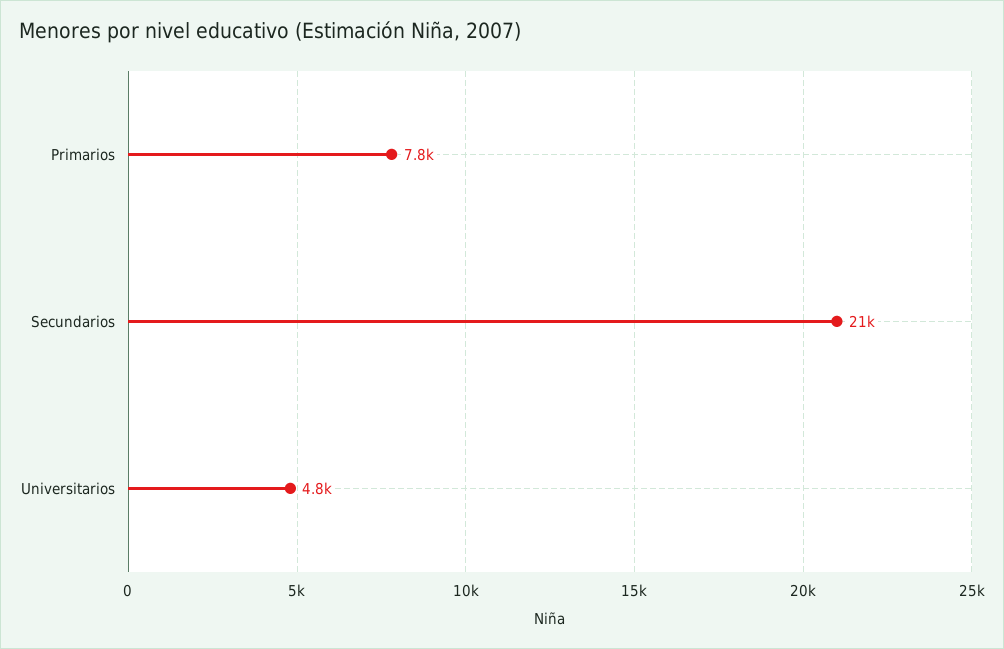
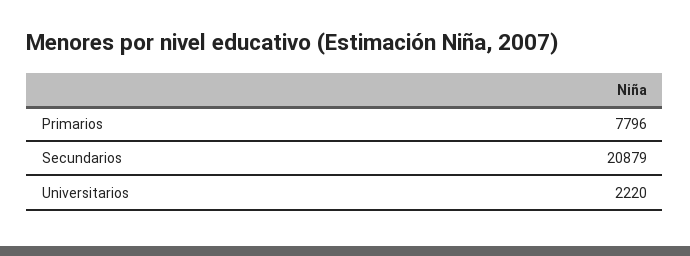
Universitarios: 4800 -> 2220

